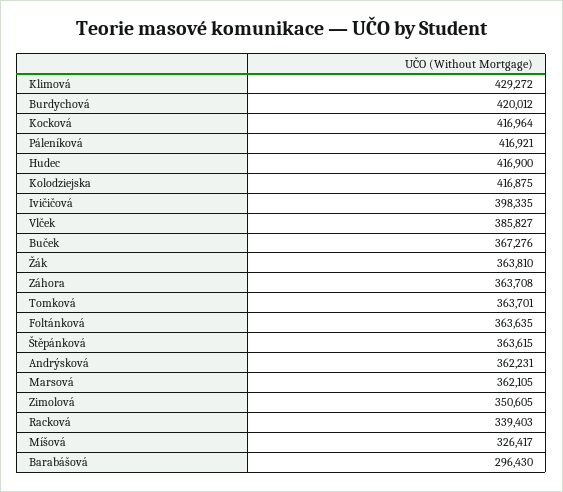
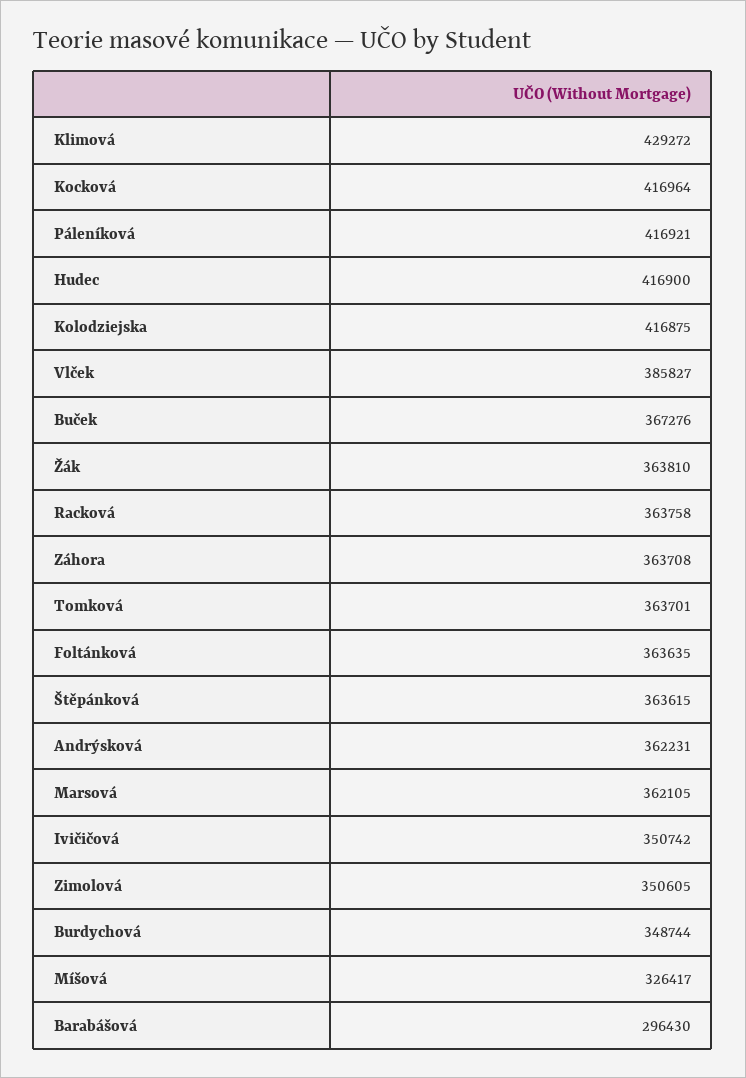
Burdychová: 420012 -> 348744
Ivičičová: 398335 -> 350742
Racková: 339403 -> 363758

